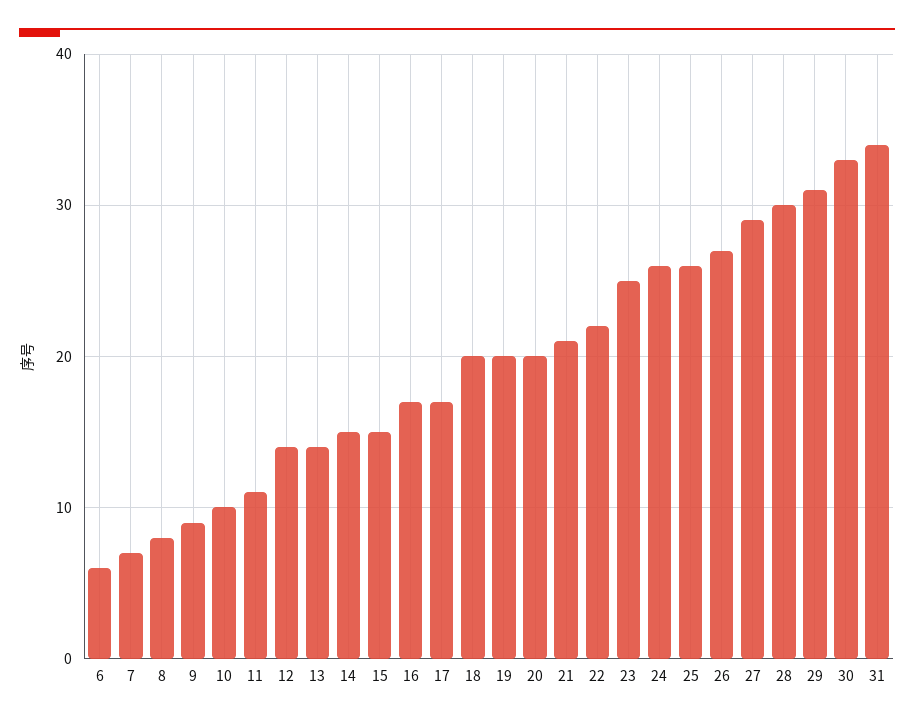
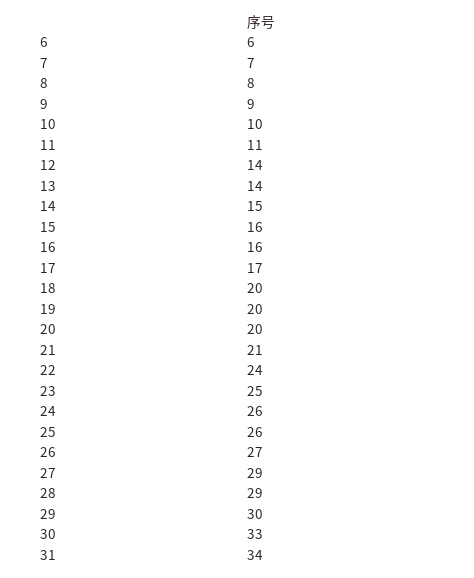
15: 15 -> 16
16: 17 -> 16
22: 22 -> 24
28: 30 -> 29
29: 31 -> 30

